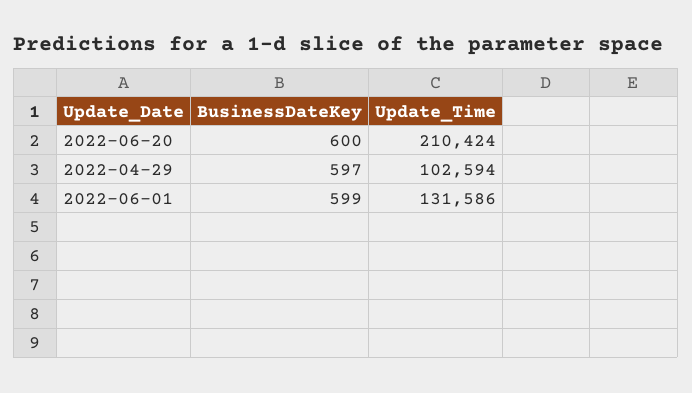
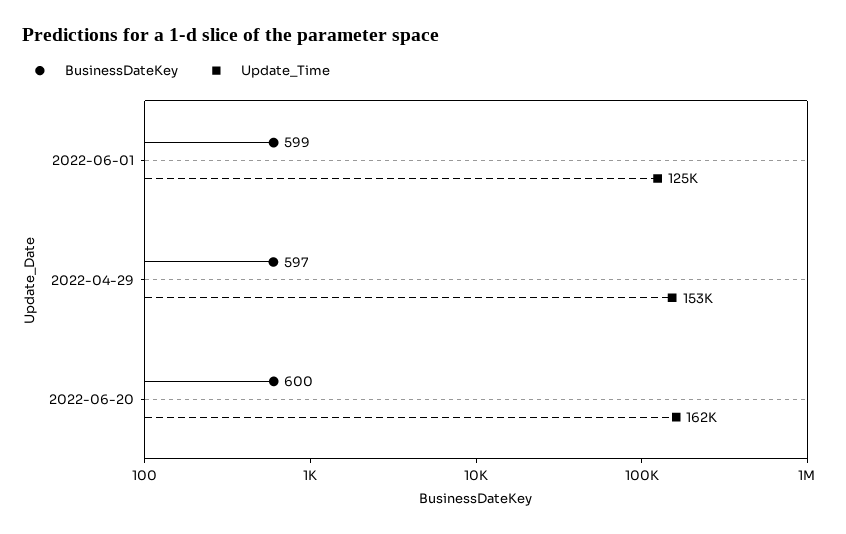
Update_Time, 2022-06-20: 210424 -> 162000
Update_Time, 2022-04-29: 102594 -> 153000
Update_Time, 2022-06-01: 131586 -> 125000

